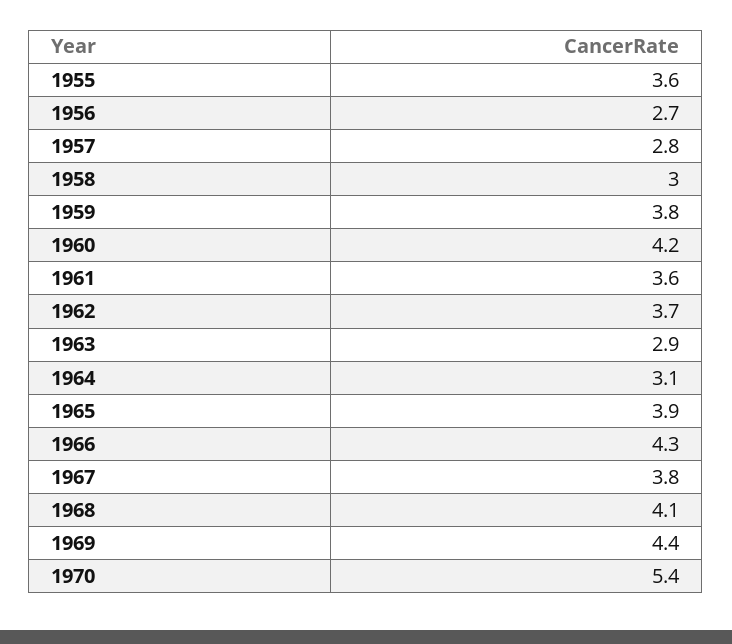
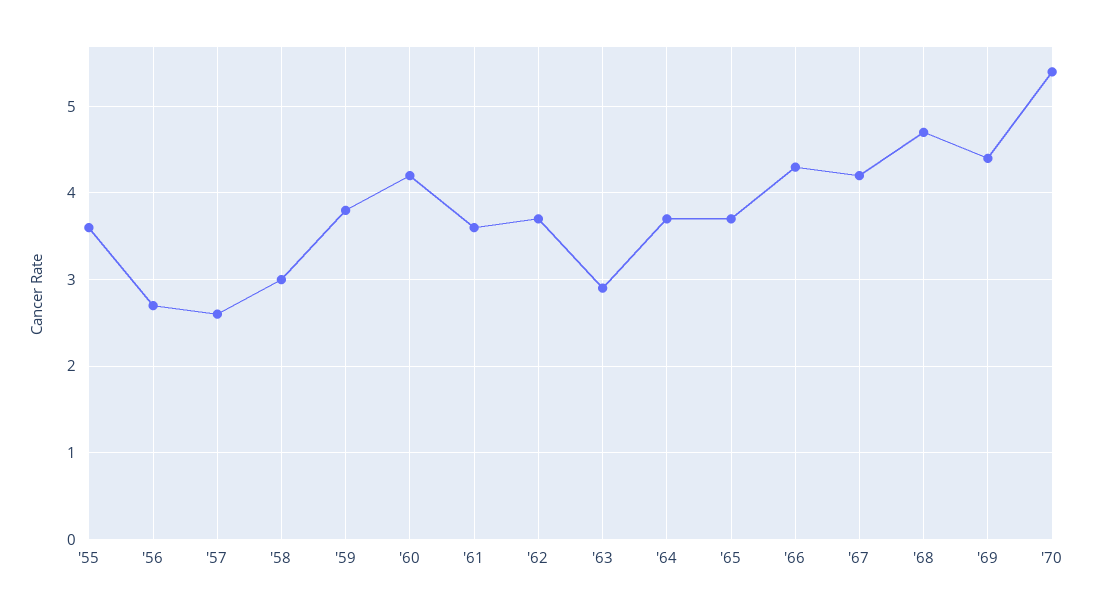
1957: 2.8 -> 2.6
1964: 3.1 -> 3.7
1965: 3.9 -> 3.7
1967: 3.8 -> 4.2
1968: 4.1 -> 4.7

